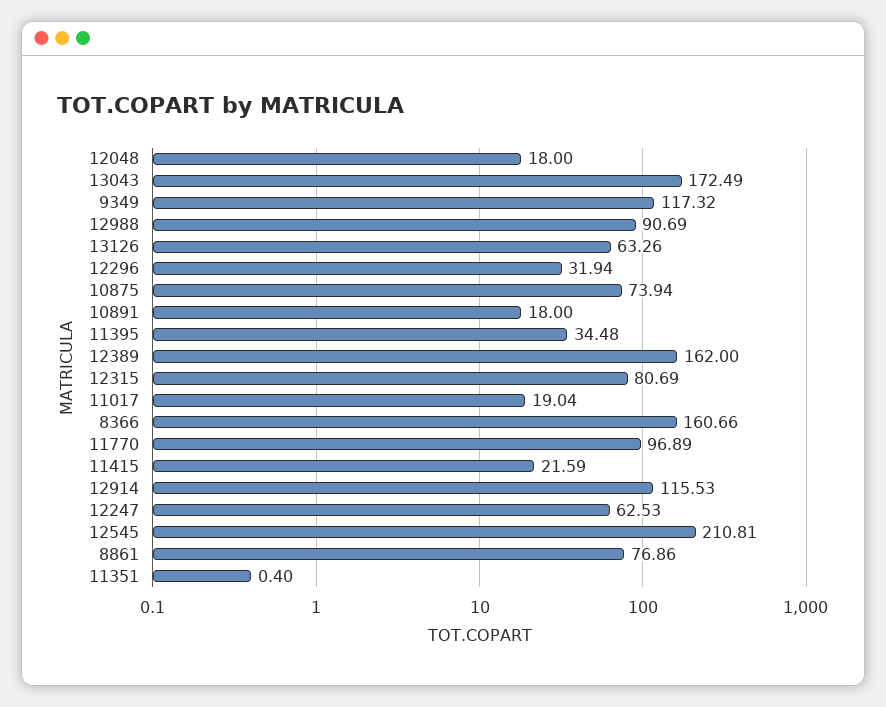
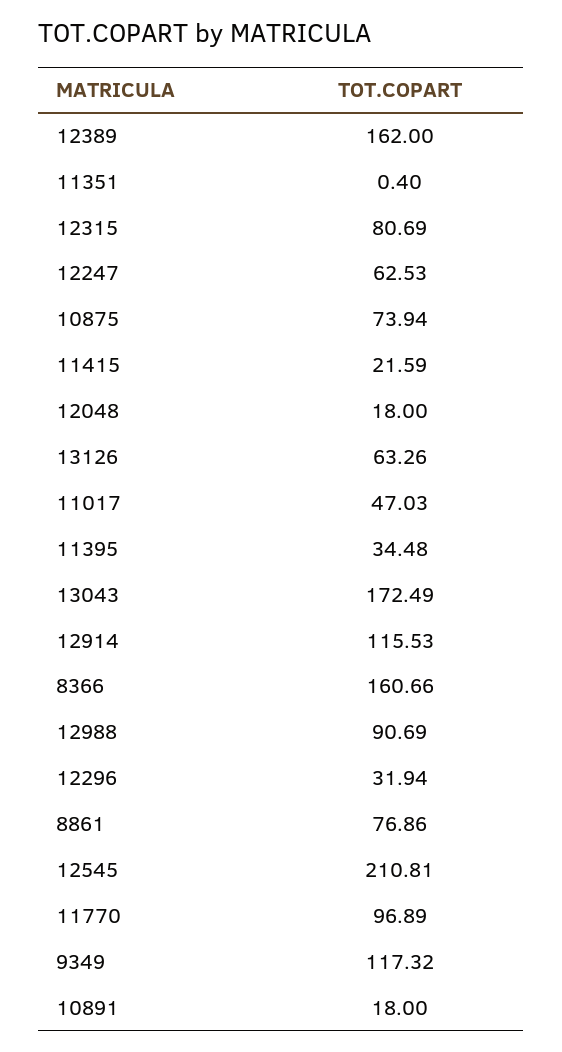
11017: 19.04 -> 47.03

